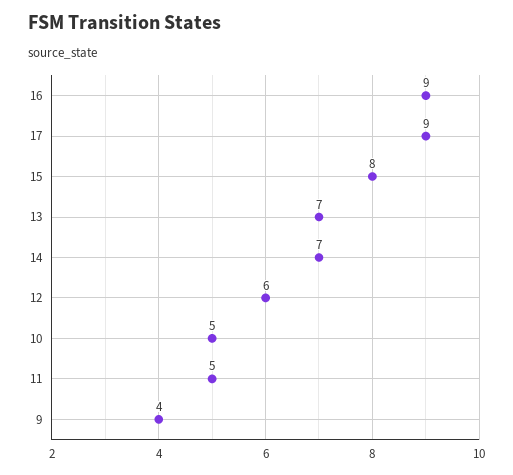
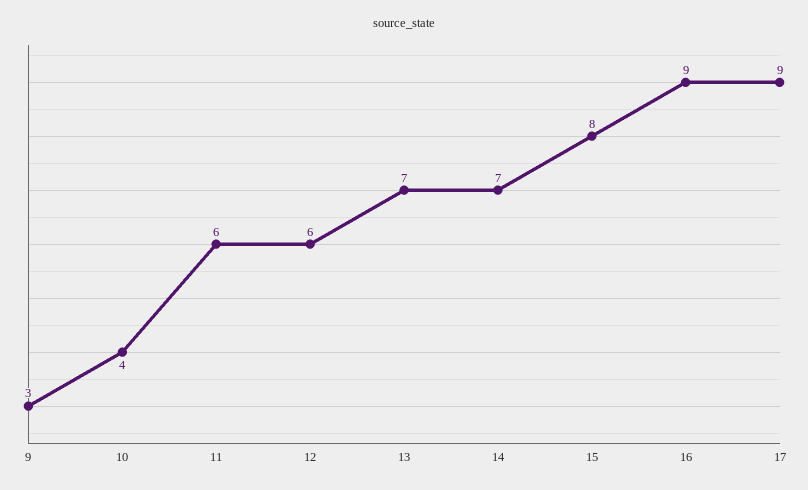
10: 5 -> 4
11: 5 -> 6
9: 4 -> 3

